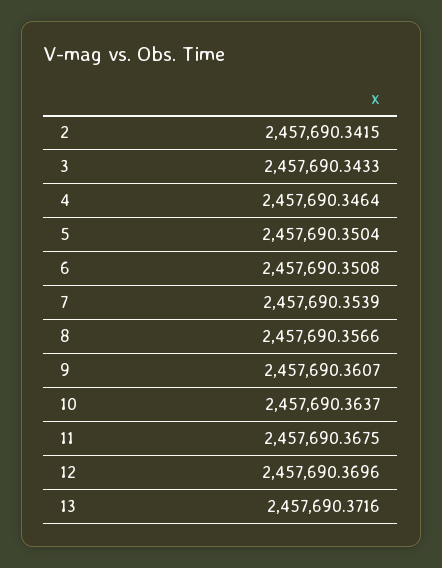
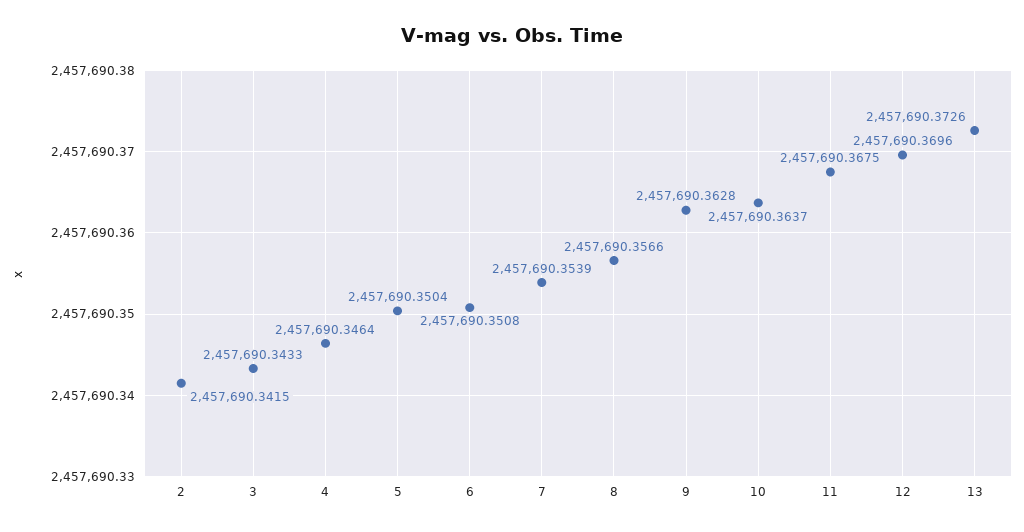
9: 2457690.3607 -> 2457690.3628
13: 2457690.3716 -> 2457690.3726

